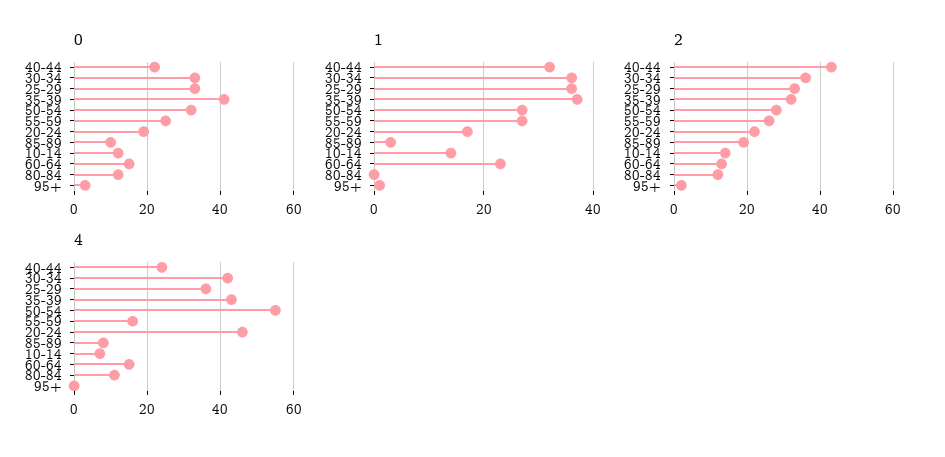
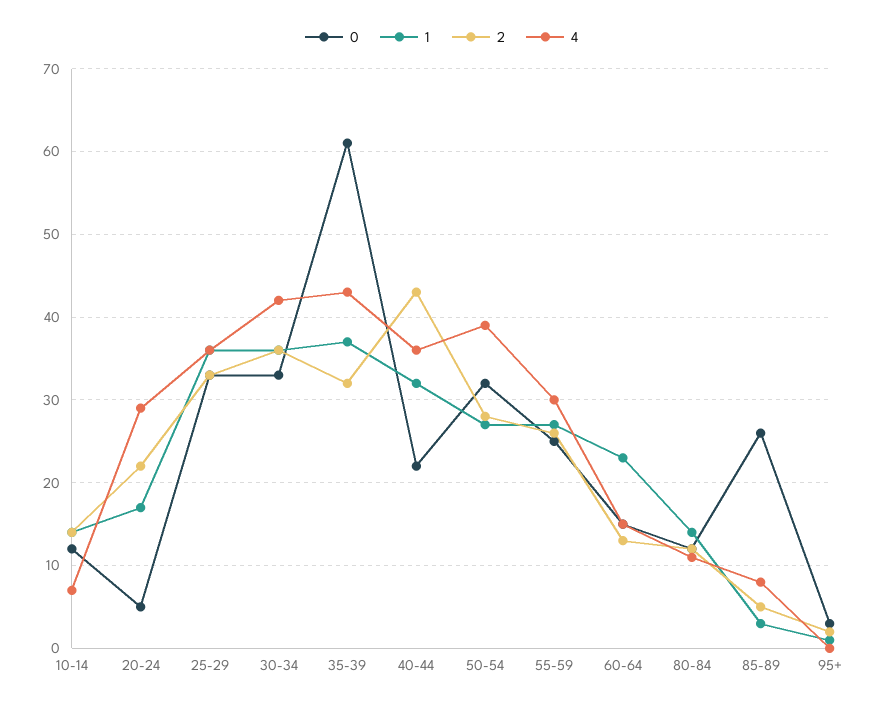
0, 35-39: 40 -> 61
0, 20-24: 20 -> 5
0, 85-89: 10 -> 26
1, 80-84: 0 -> 14
2, 85-89: 20 -> 5
4, 40-44: 25 -> 36
4, 50-54: 55 -> 39
4, 55-59: 15 -> 30
4, 20-24: 45 -> 29

